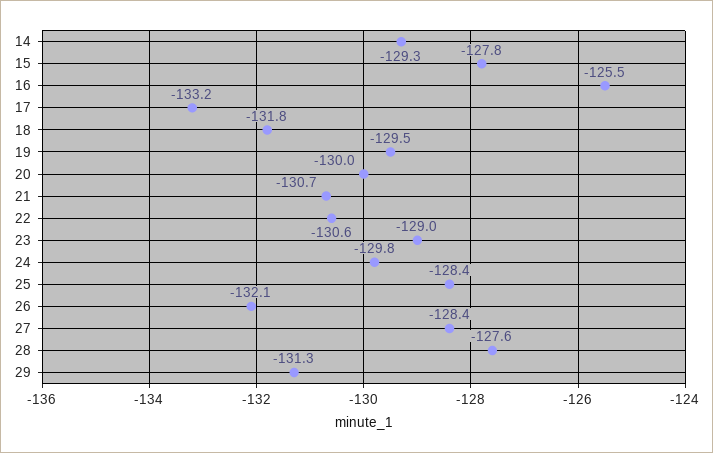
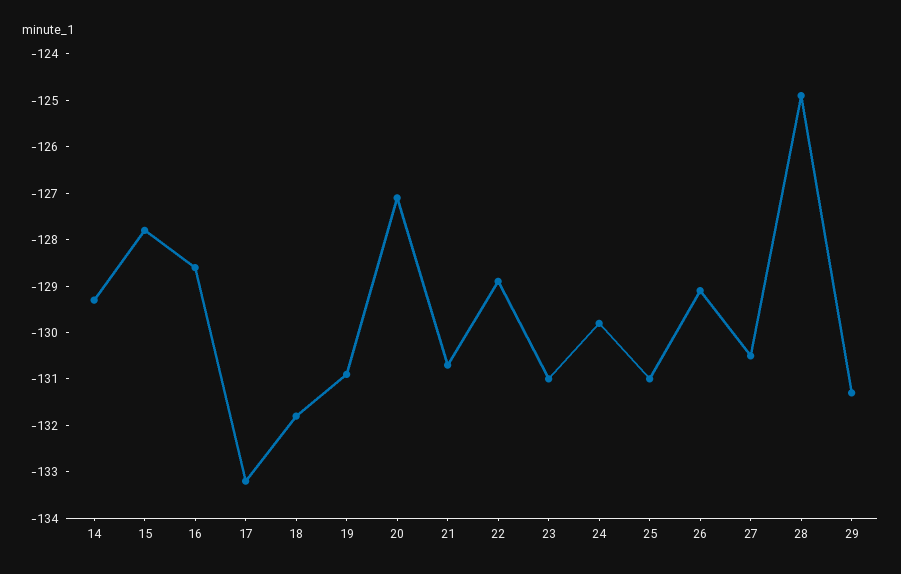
16: -125.5 -> -128.5
19: -129.5 -> -131
20: -130 -> -127
22: -130.6 -> -129
23: -129 -> -131
25: -128.4 -> -131
26: -132.1 -> -129
27: -128.4 -> -130.5
28: -127.6 -> -125

